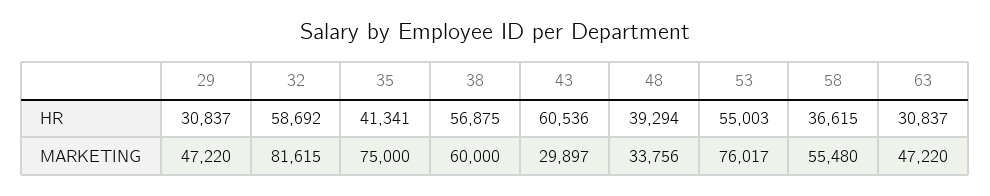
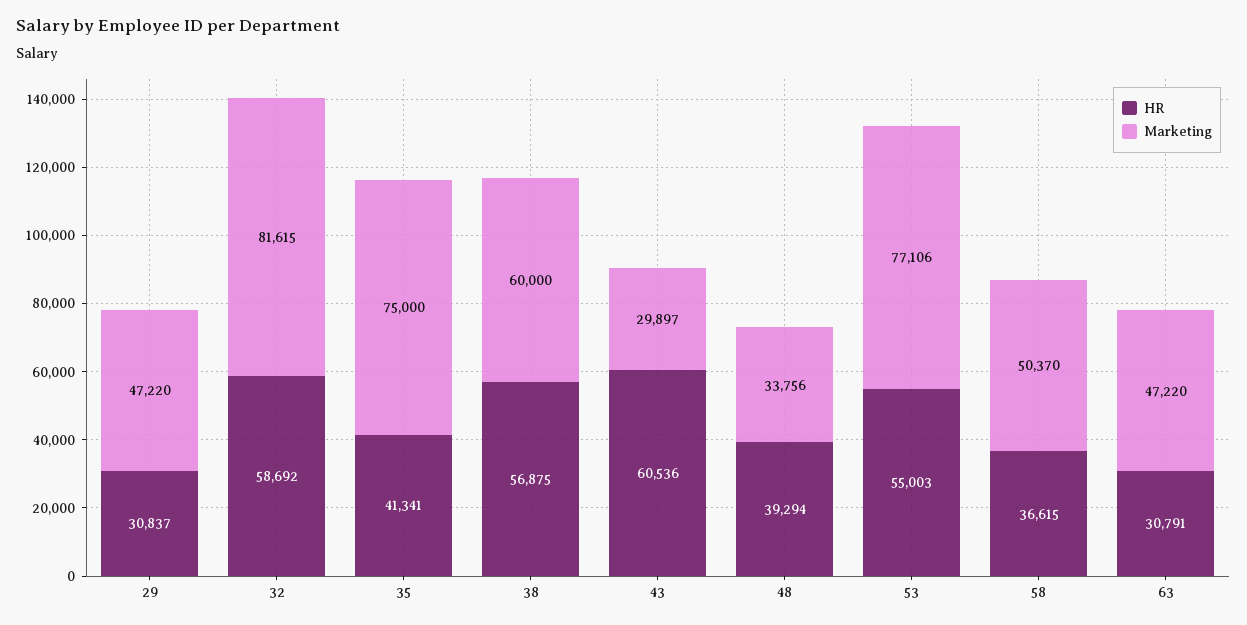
HR, 63: 30837 -> 30791
MARKETING, 53: 76017 -> 77106
MARKETING, 58: 55480 -> 50370

